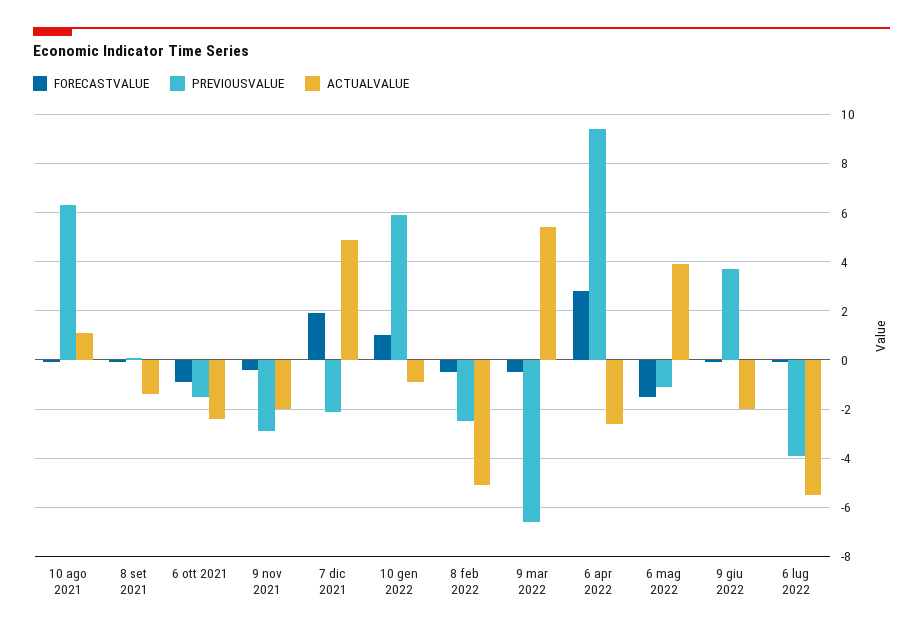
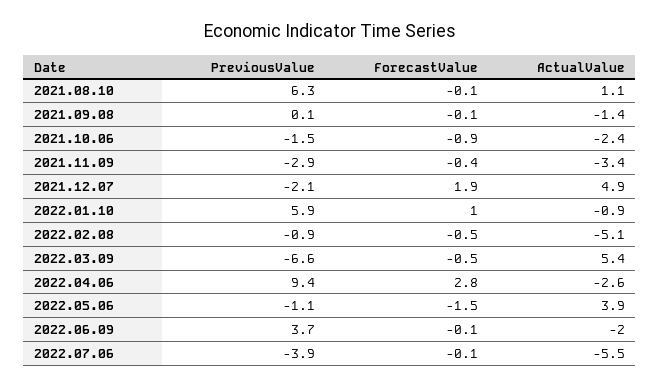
ACTUALVALUE, 9 nov 2021: -2 -> -3.4
PREVIOUSVALUE, 8 feb 2022: -2.5 -> -0.9

